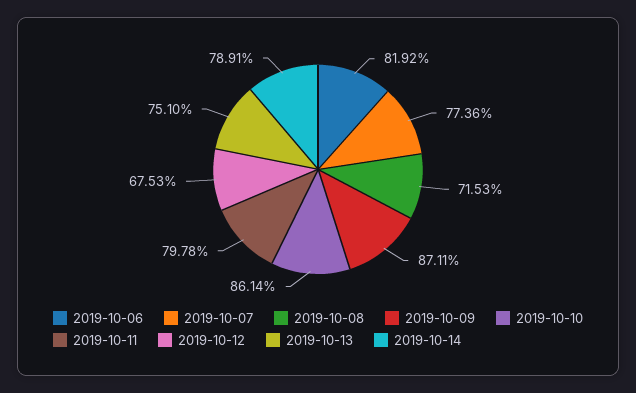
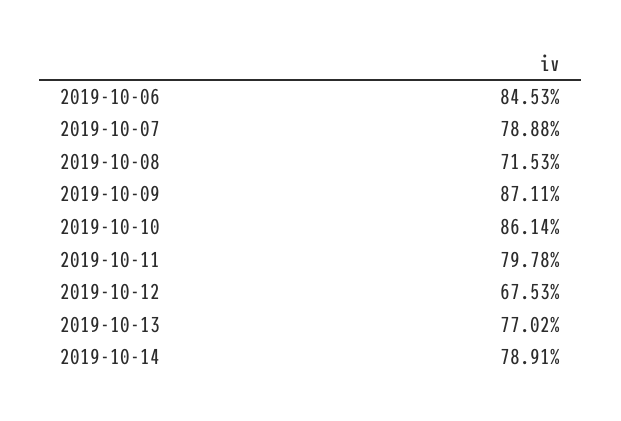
2019-10-06: 81.92 -> 84.53
2019-10-07: 77.36 -> 78.88
2019-10-13: 75.1 -> 77.02

